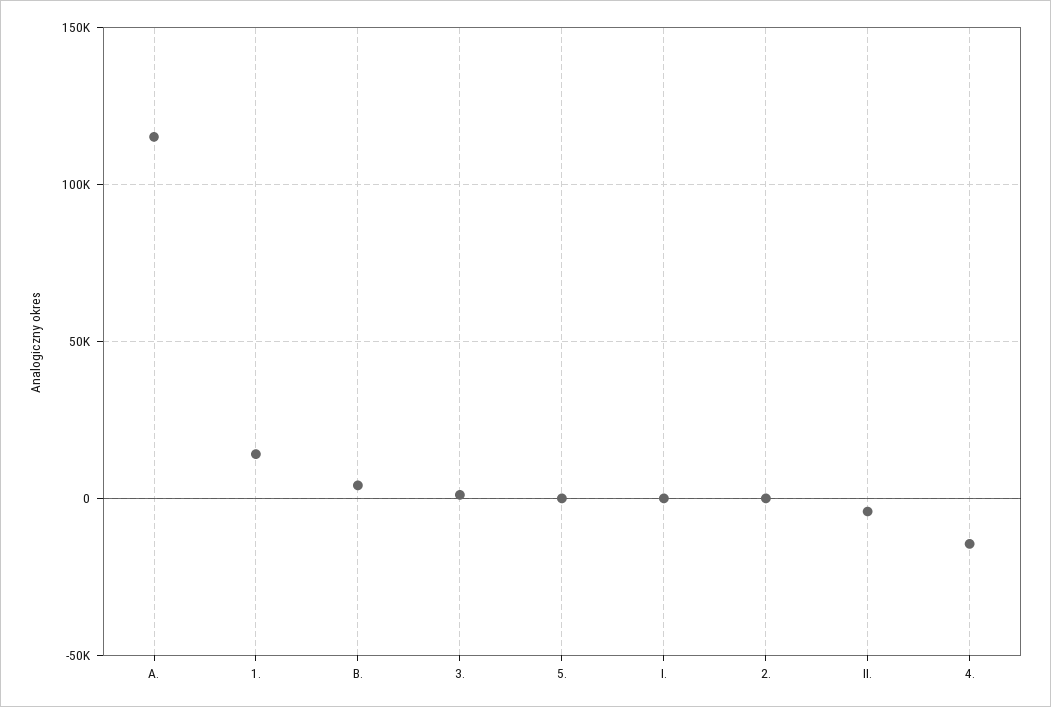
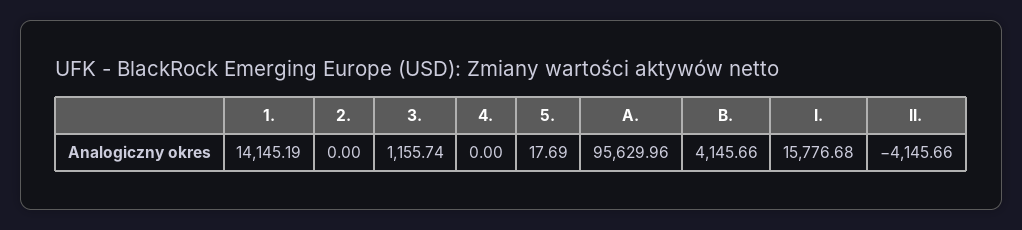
A.: 115000 -> 95629.96
I.: 0 -> 15776.68
4.: -15000 -> 0

